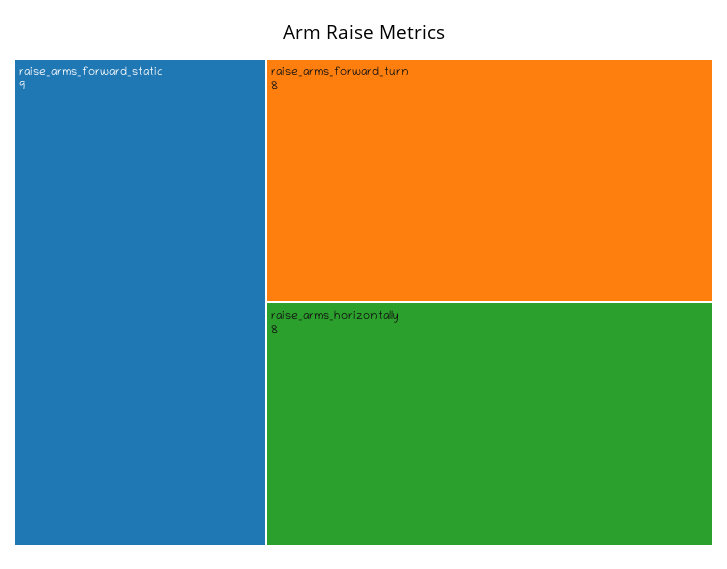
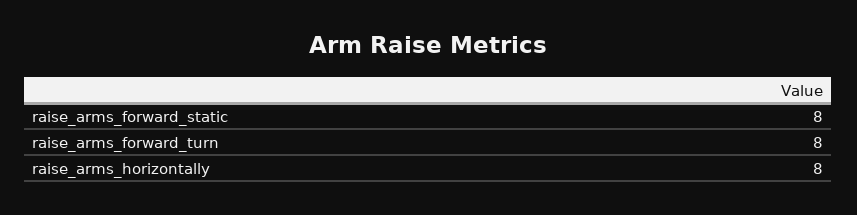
raise_arms_forward_static: 9 -> 8

